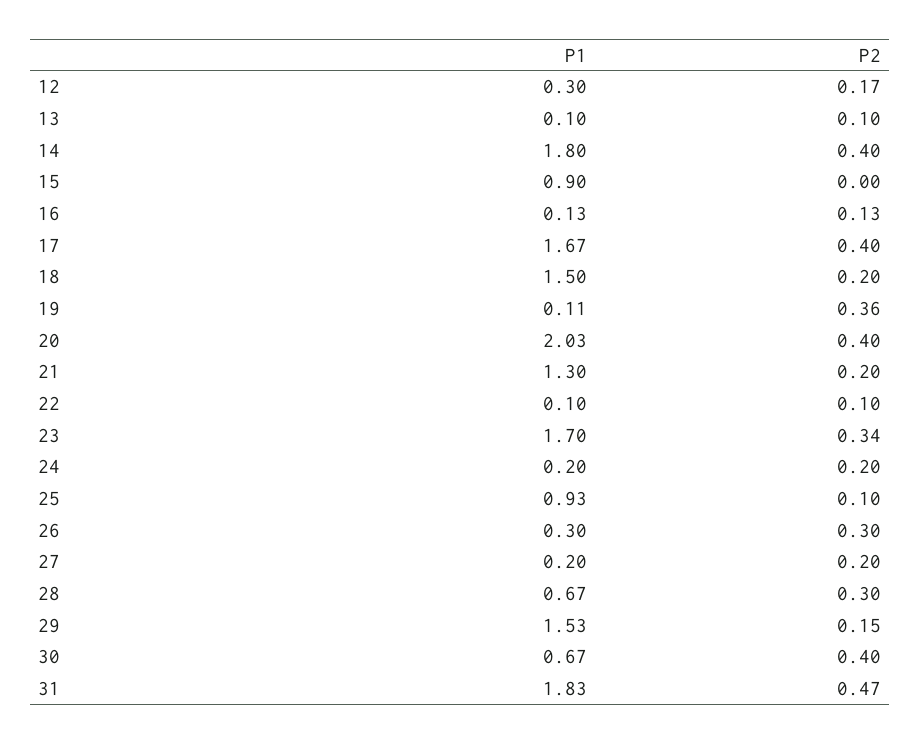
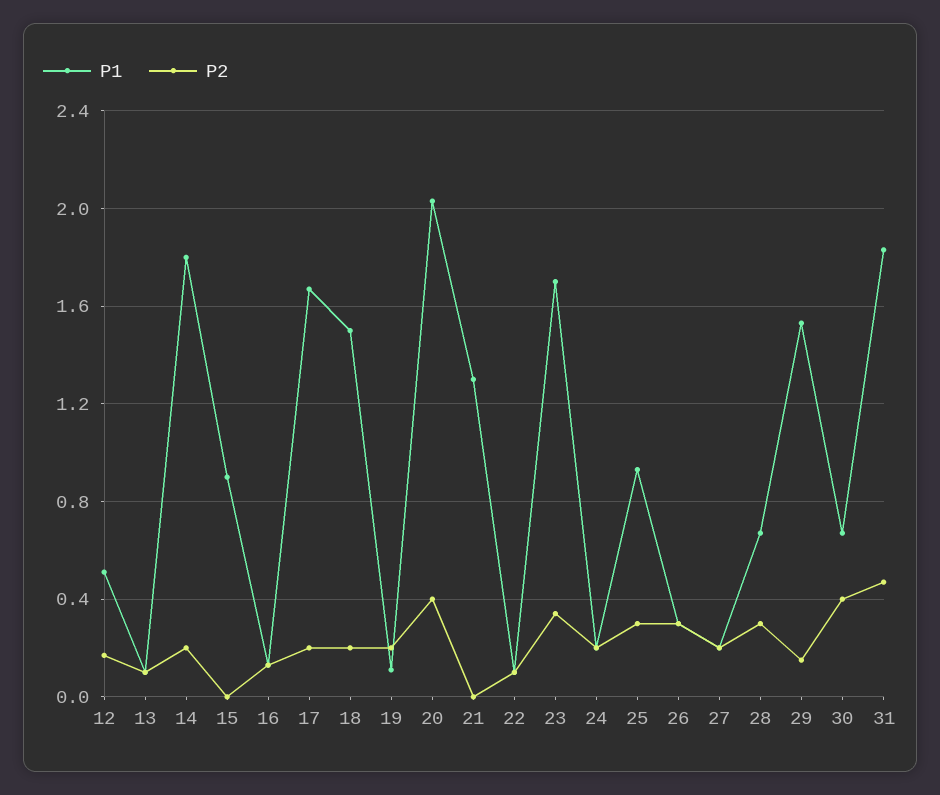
P1, 12: 0.3 -> 0.5
P2, 14: 0.4 -> 0.2
P2, 17: 0.4 -> 0.2
P2, 19: 0.36 -> 0.2
P2, 21: 0.2 -> 0
P2, 25: 0.1 -> 0.3

